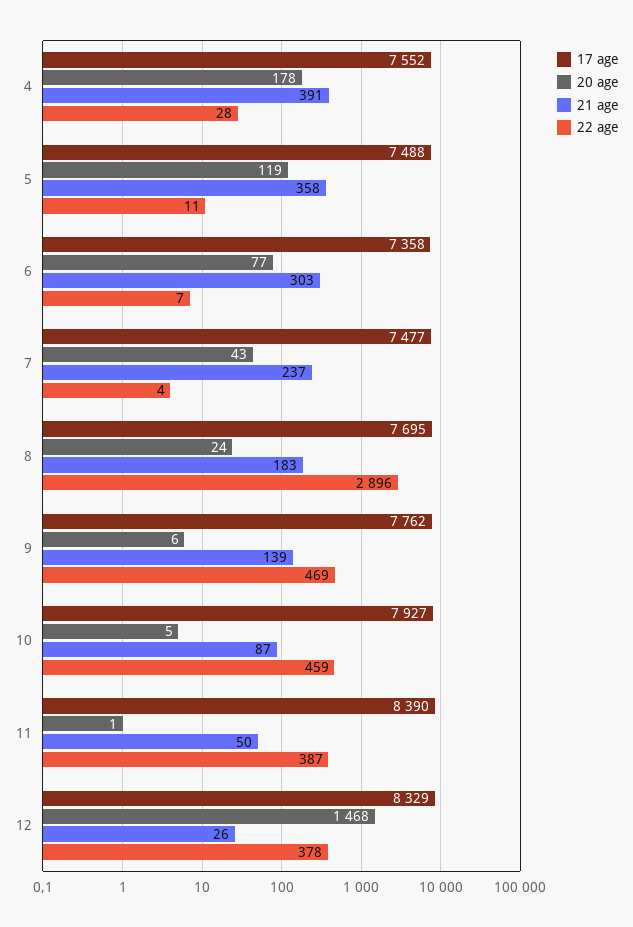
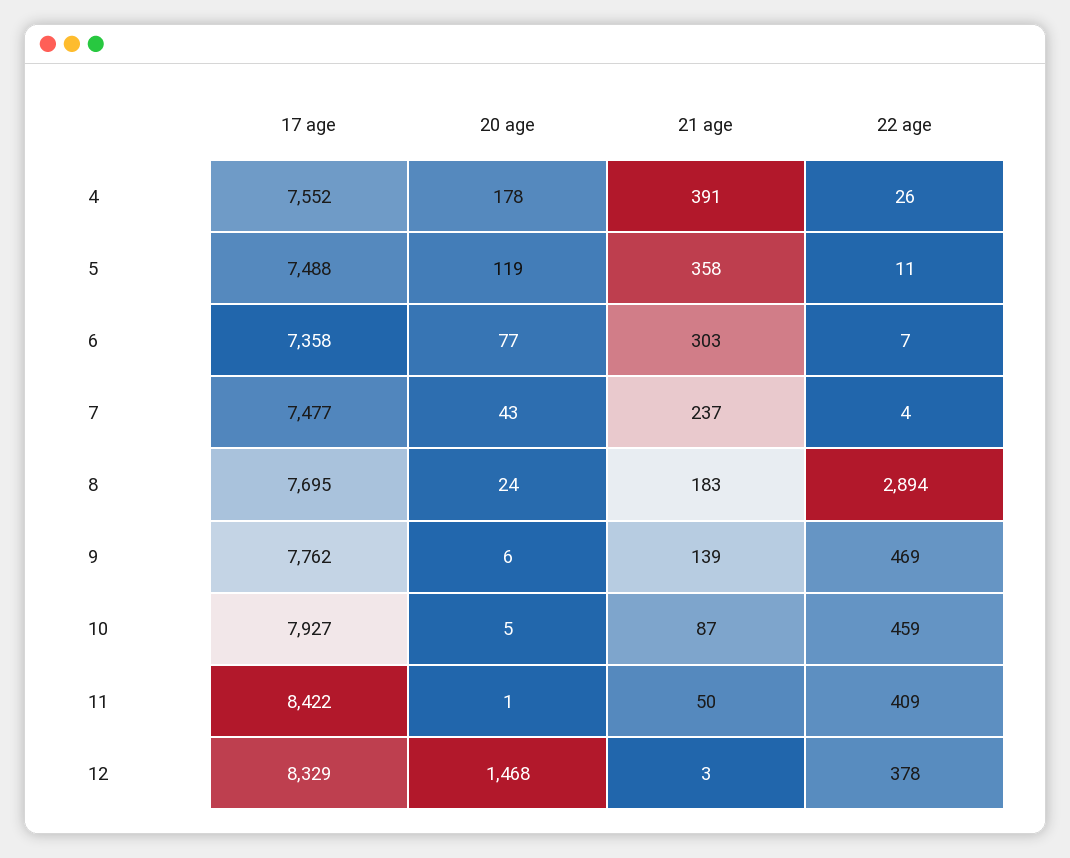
22 age, 4: 28 -> 26
22 age, 8: 2896 -> 2894
17 age, 11: 8390 -> 8422
22 age, 11: 387 -> 409
21 age, 12: 26 -> 3

